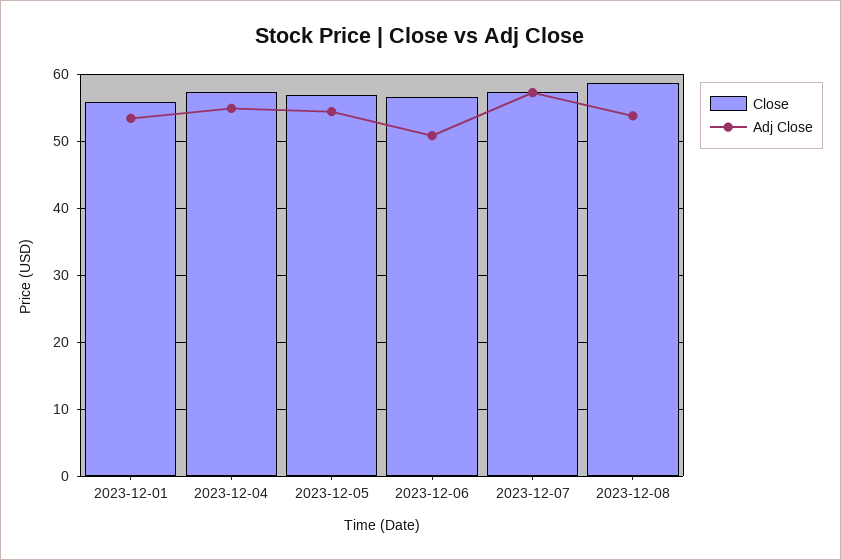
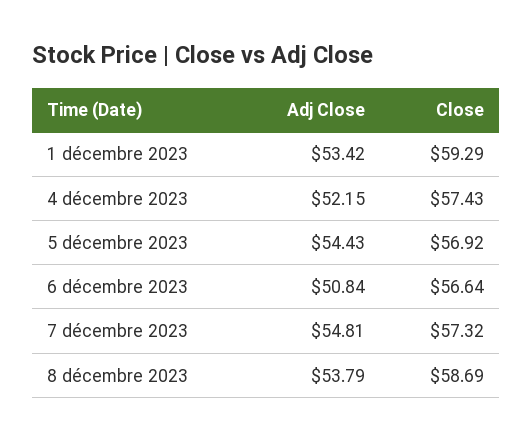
Close, 2023-12-01: 56 -> 59.29
Adj Close, 2023-12-04: 55 -> 52.15
Adj Close, 2023-12-07: 57 -> 54.81

